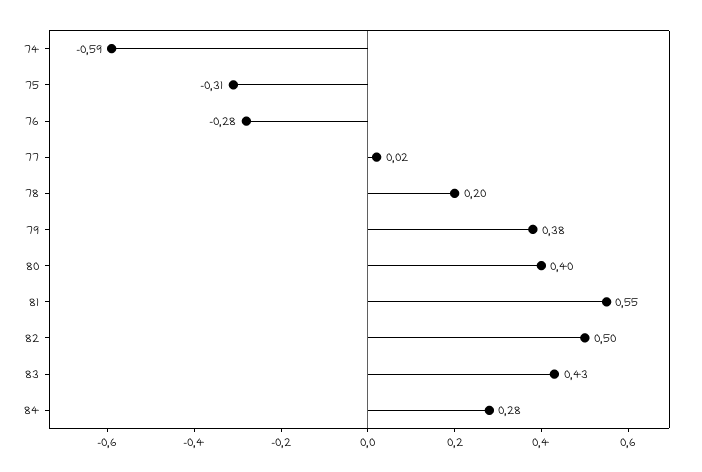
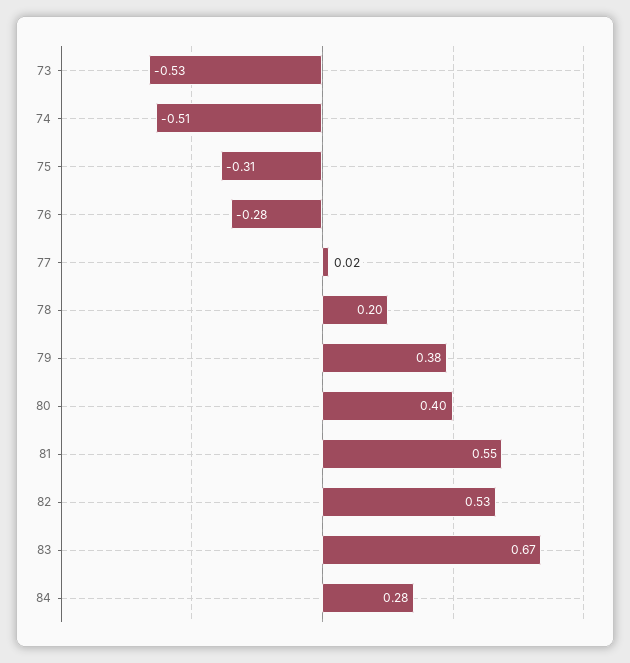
74: -0.59 -> -0.51
82: 0.5 -> 0.53
83: 0.43 -> 0.67
73: none -> -0.53

